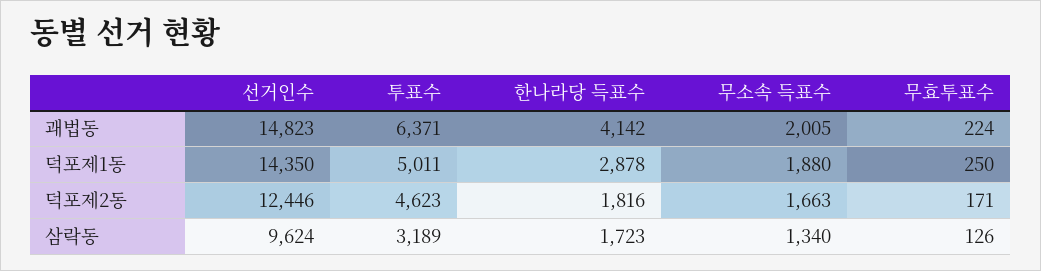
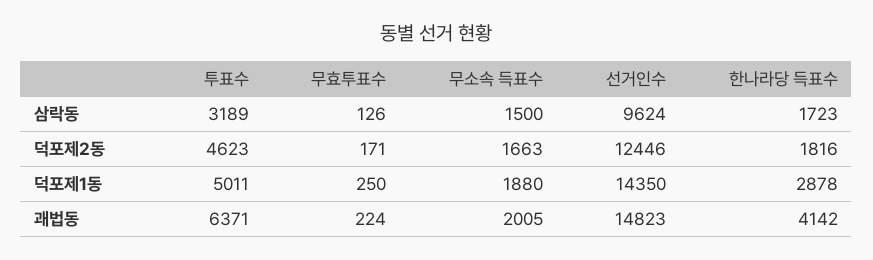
무소속 득표수, 삼락동: 1340 -> 1500

